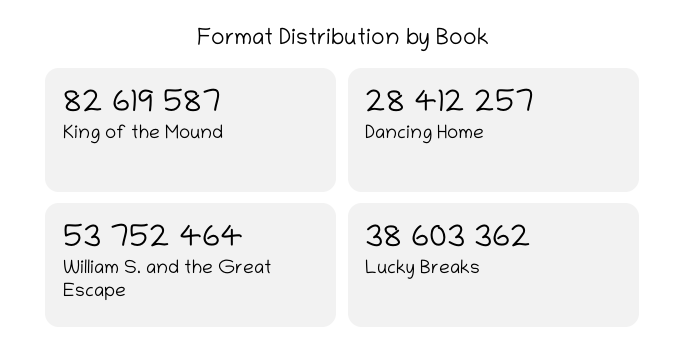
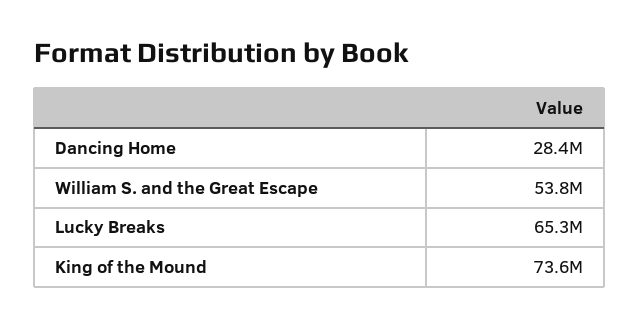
King of the Mound: 82619587 -> 73600000
Lucky Breaks: 38603362 -> 65300000

